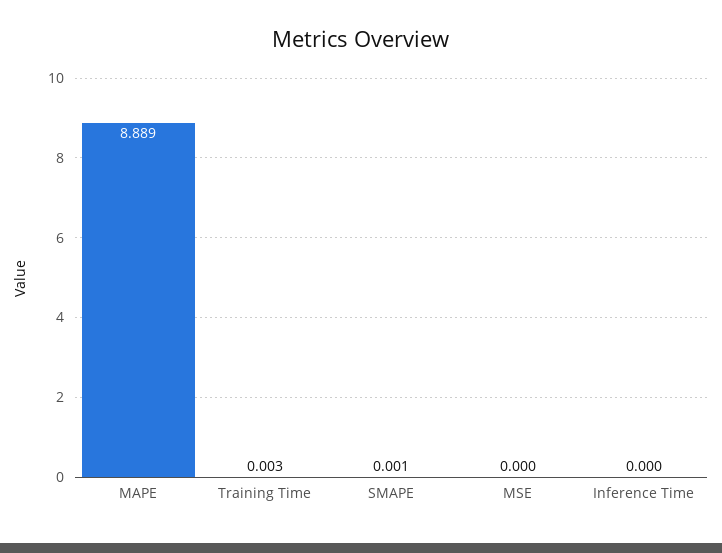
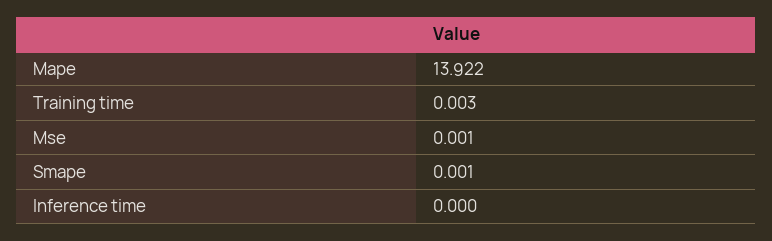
MAPE: 8.889 -> 13.922
MSE: 0 -> 0.001

